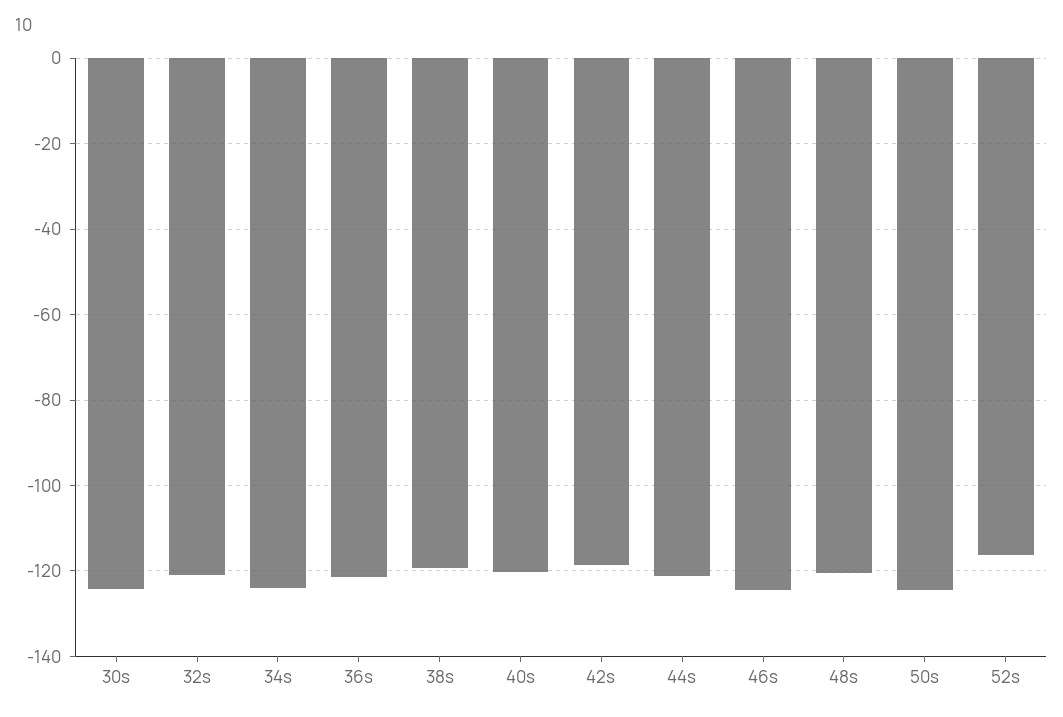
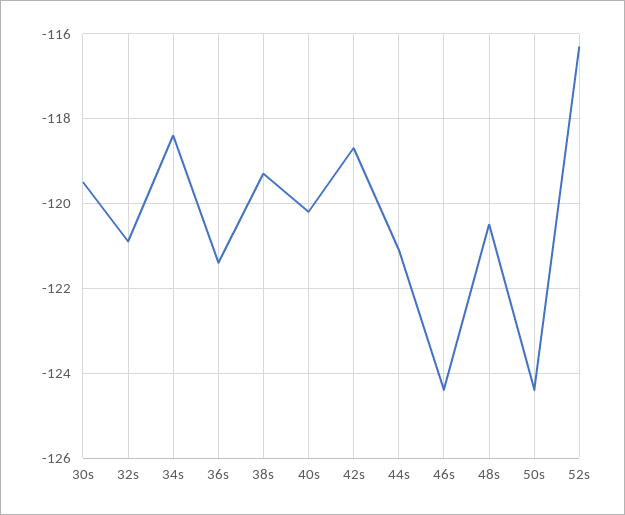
30s: -124 -> -119.5
34s: -124 -> -118.5

